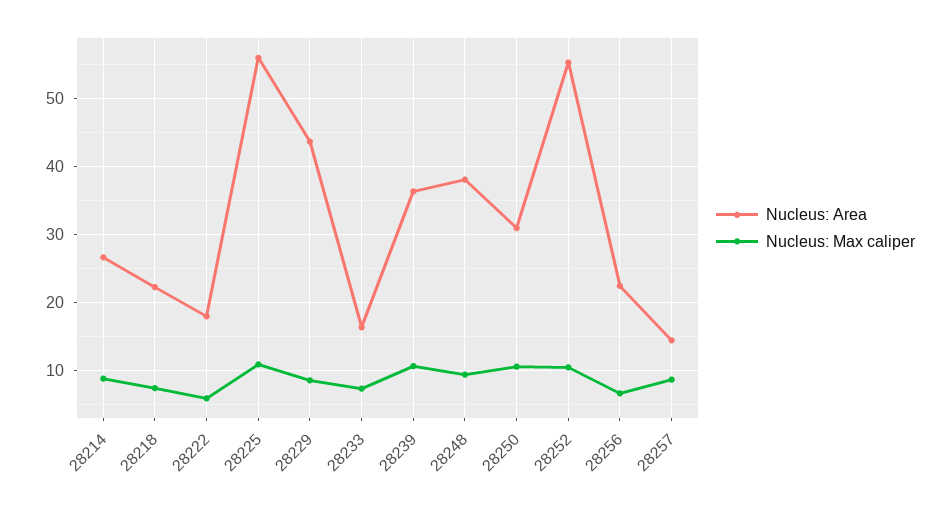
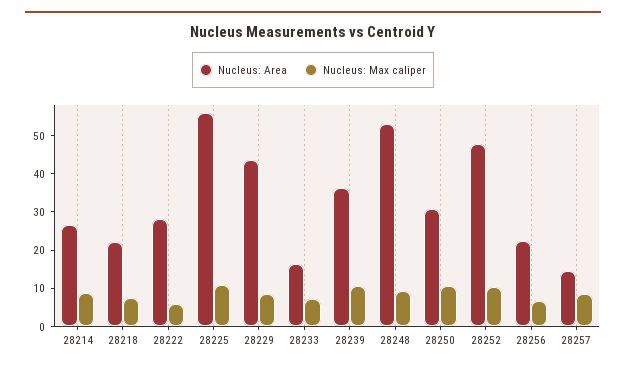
Nucleus: Area, 28222: 18 -> 27.5
Nucleus: Area, 28248: 38 -> 52.5
Nucleus: Area, 28252: 55 -> 47.5

